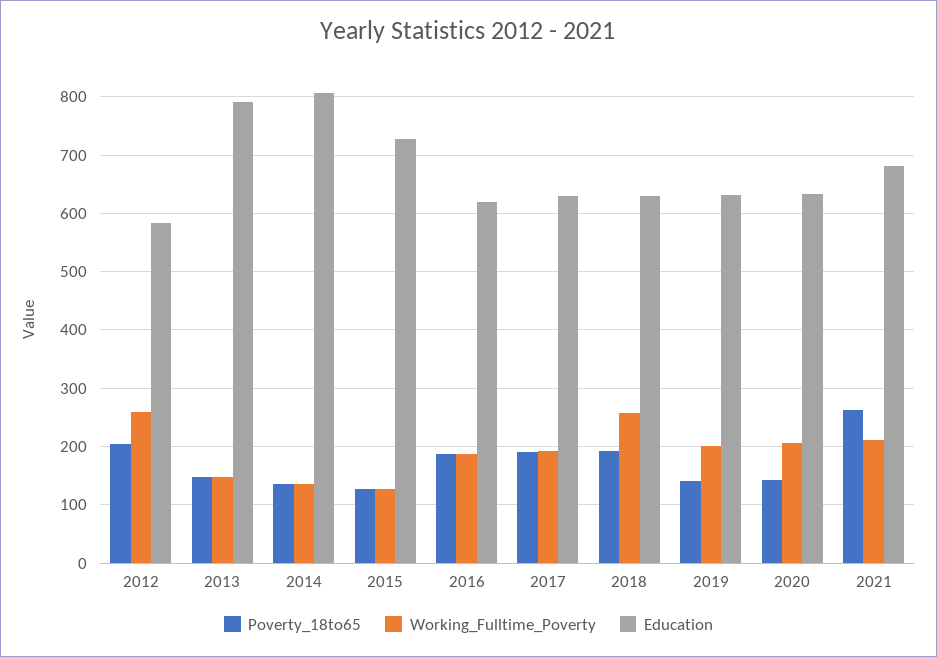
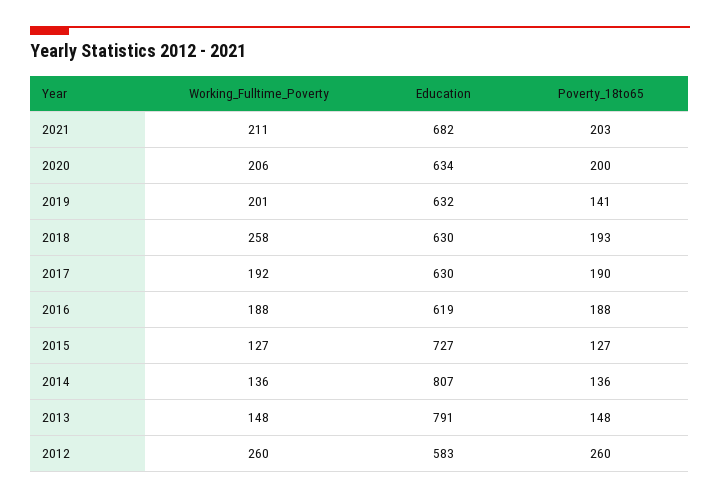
Poverty_18to65, 2012: 200 -> 260
Poverty_18to65, 2020: 140 -> 200
Poverty_18to65, 2021: 260 -> 203

